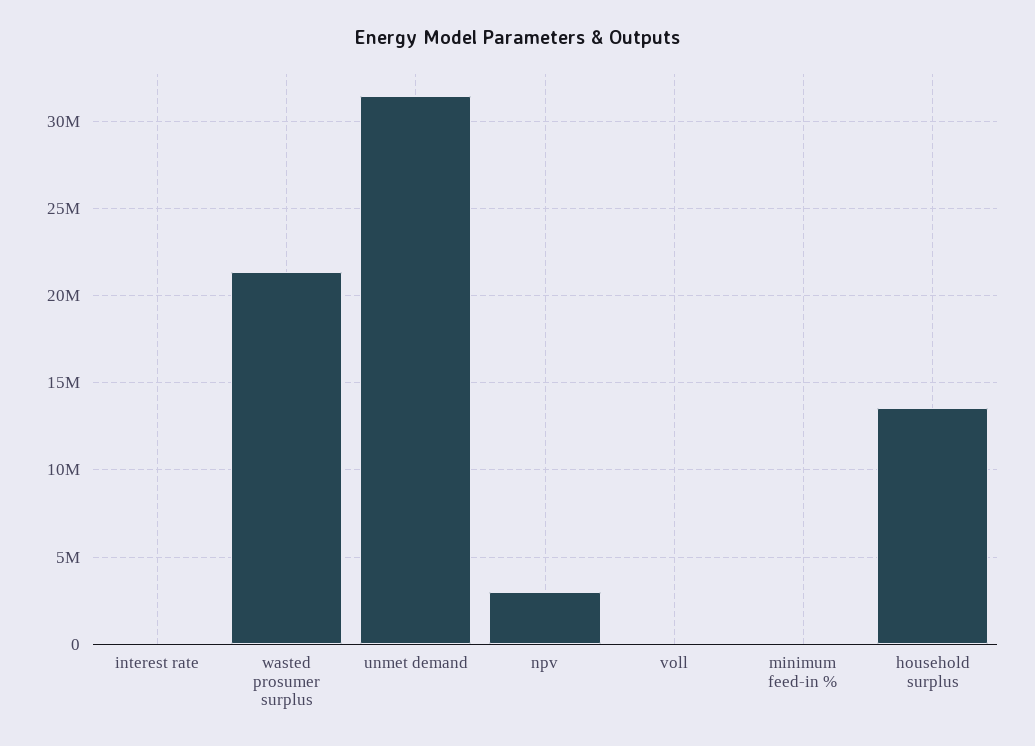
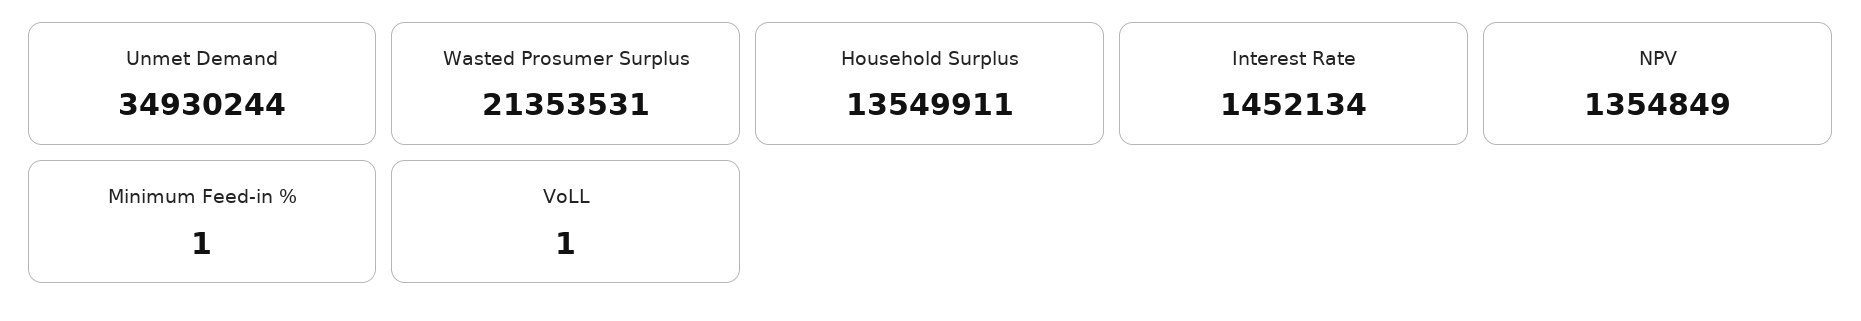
interest rate: 0 -> 1452134
unmet demand: 31500000 -> 34930244
npv: 3000000 -> 1354849

